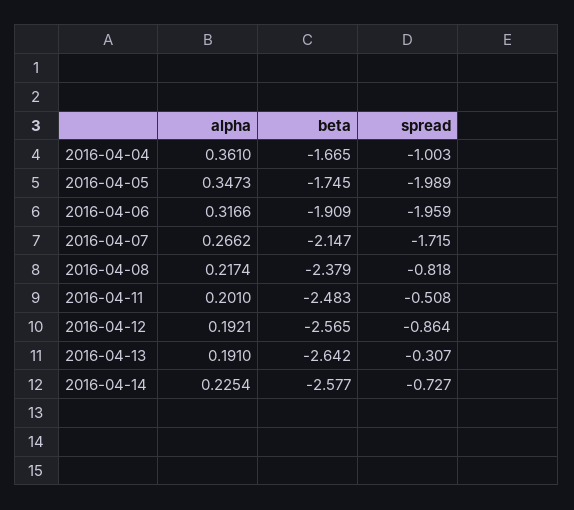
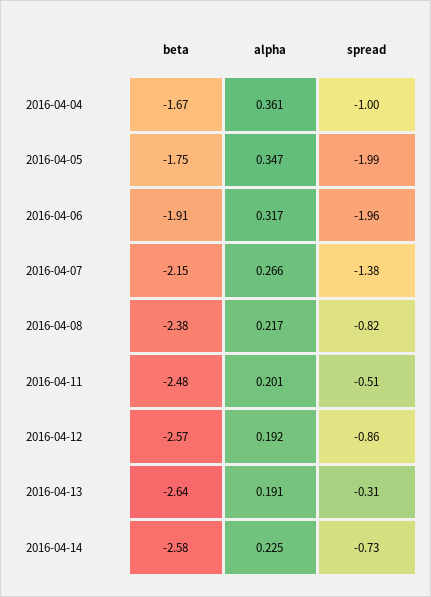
spread, 2016-04-07: -1.715 -> -1.38

